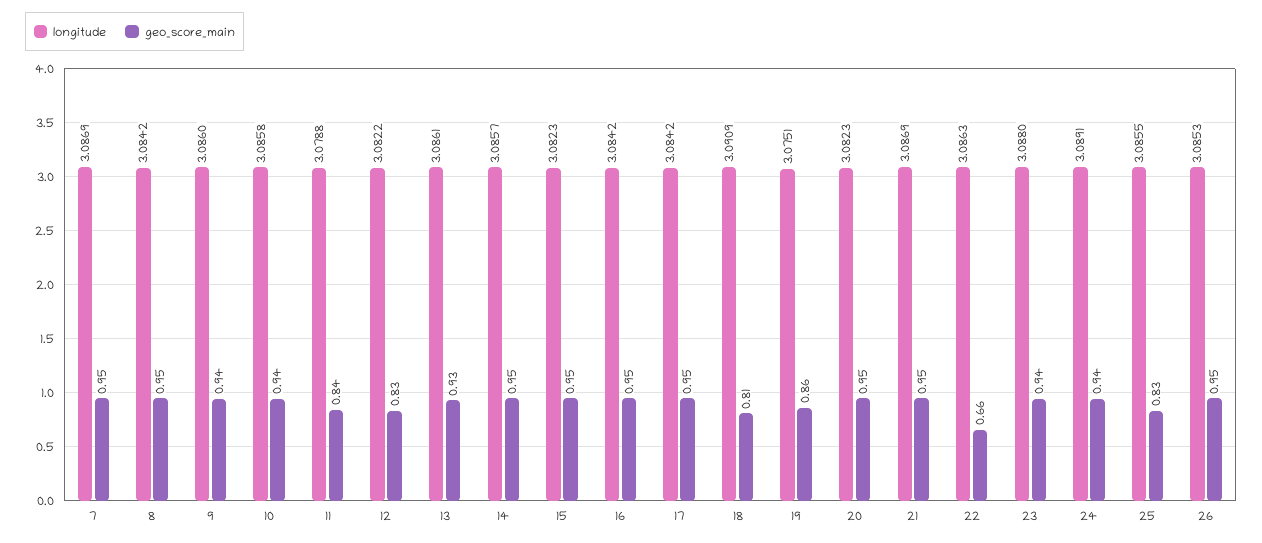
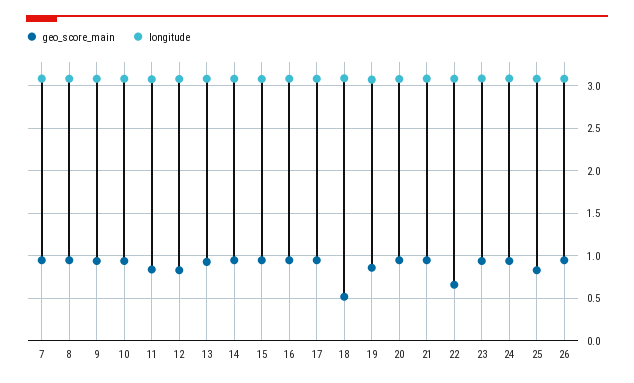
geo_score_main, 18: 0.81 -> 0.5

